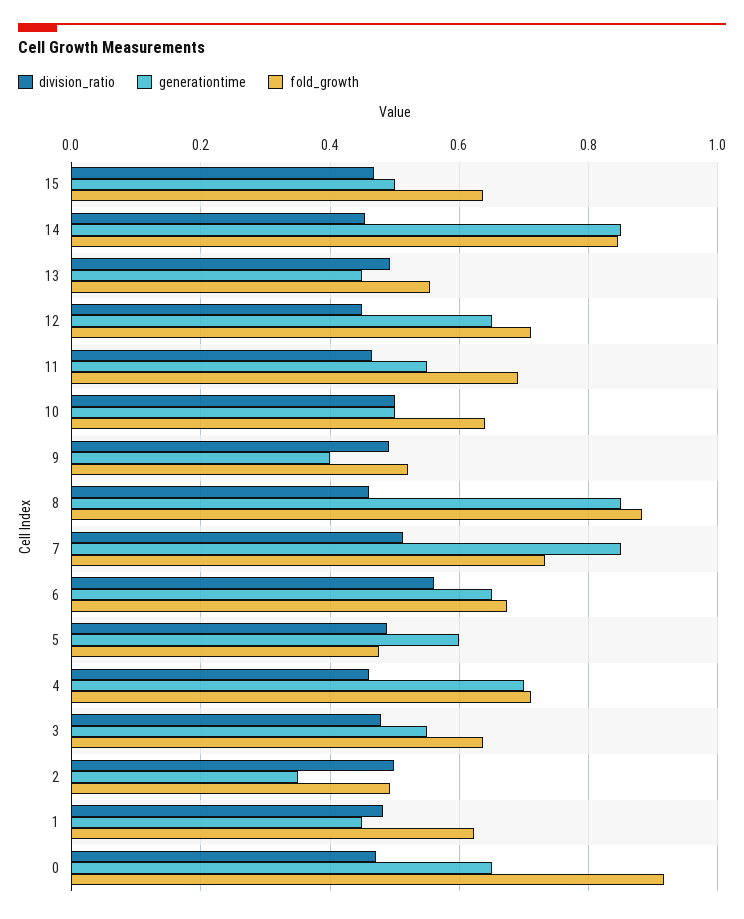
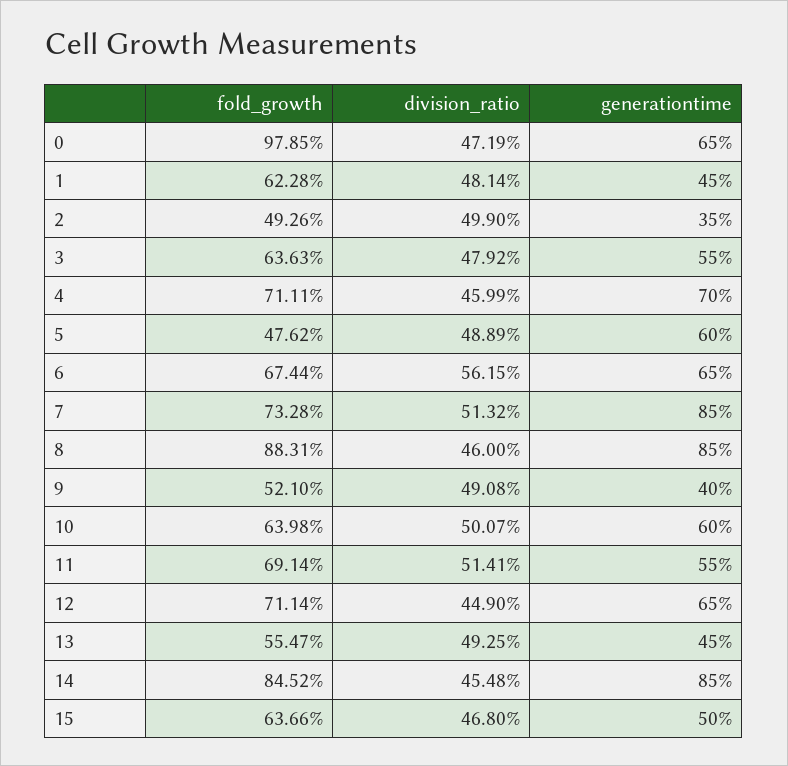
division_ratio, 11: 0.46 -> 0.5141
generationtime, 10: 0.5 -> 0.6
fold_growth, 0: 0.92 -> 0.9785

